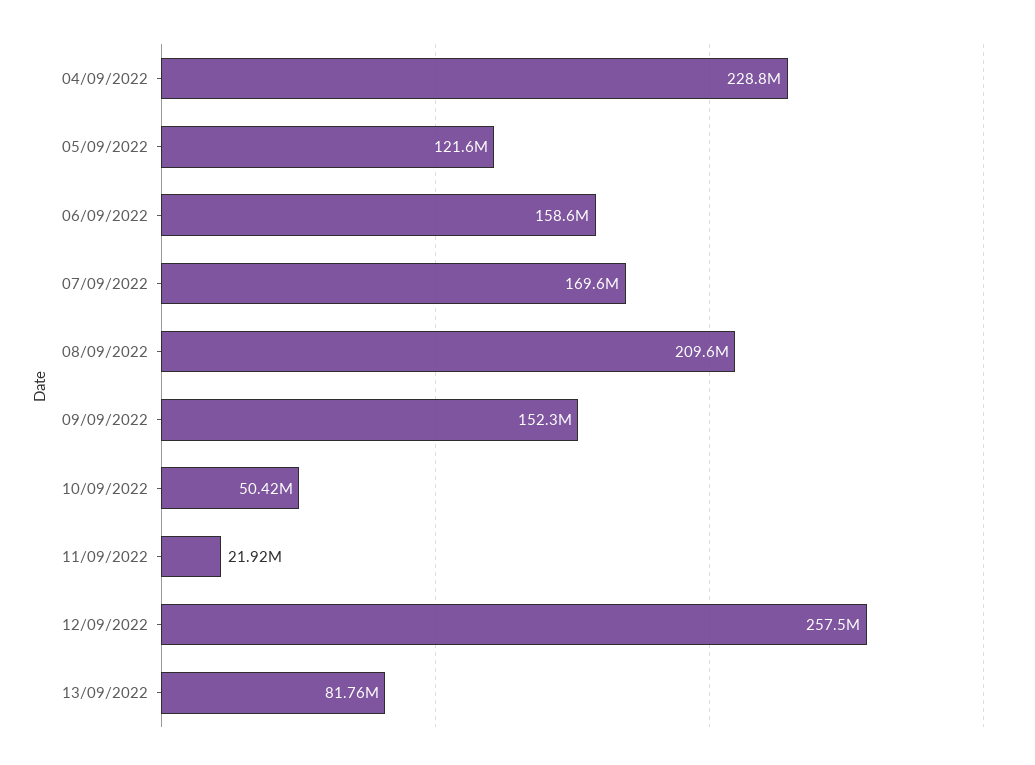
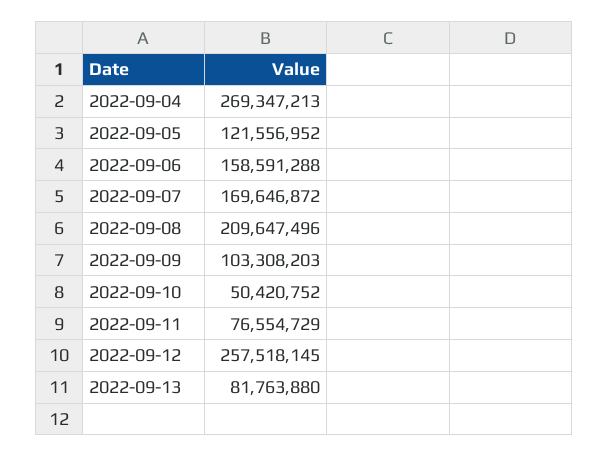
04/09/2022: 228800000 -> 269347213
09/09/2022: 152300000 -> 103308203
11/09/2022: 21920000 -> 76554729

